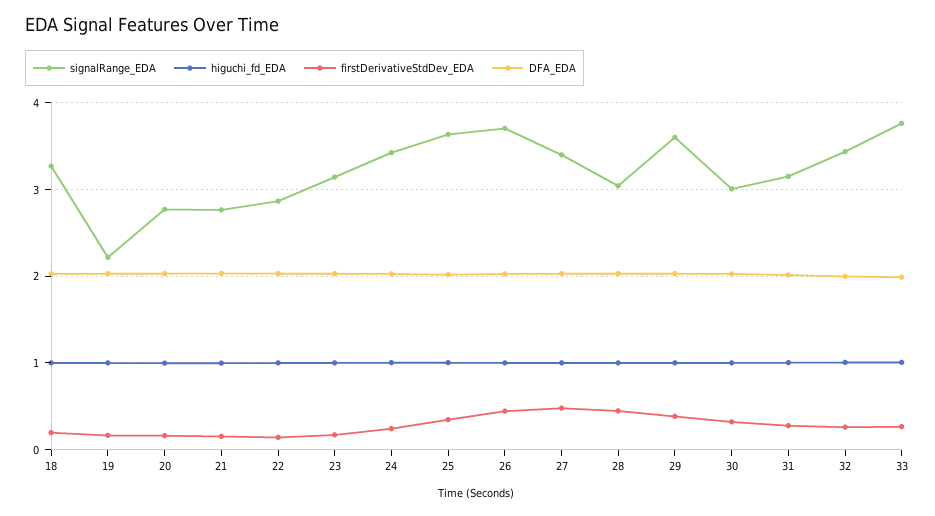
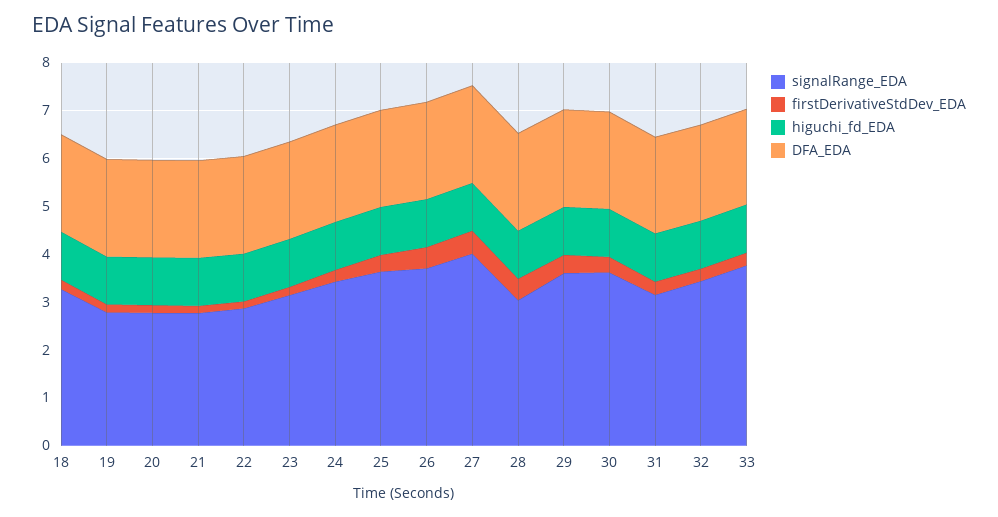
signalRange_EDA, 19: 2.2 -> 2.8
signalRange_EDA, 27: 3.4 -> 4
signalRange_EDA, 30: 3 -> 3.6

